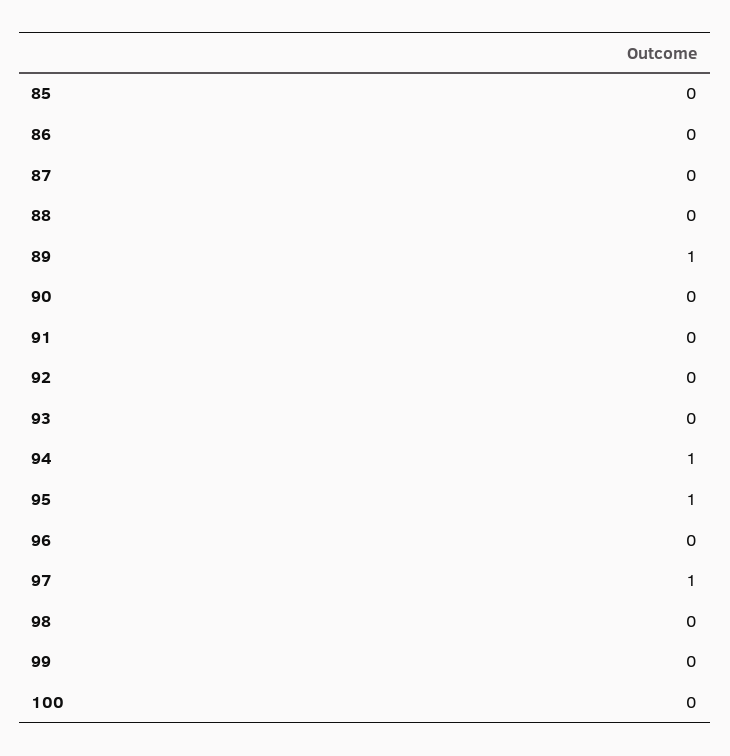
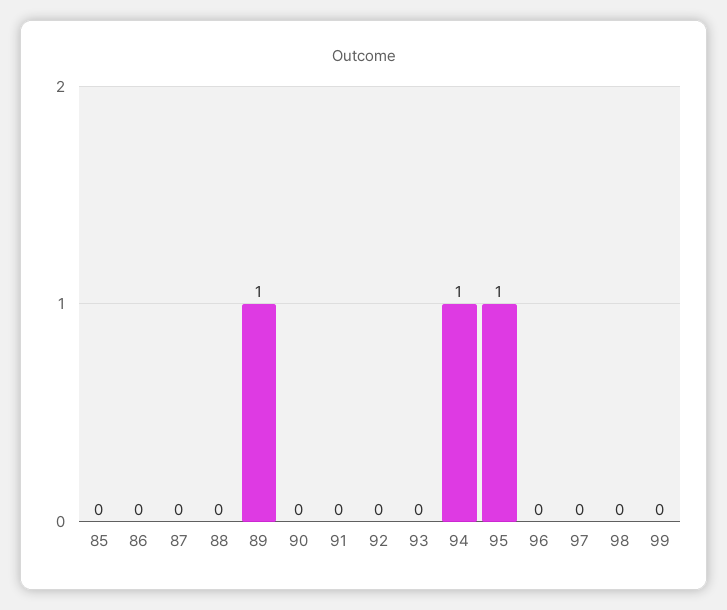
97: 1 -> 0
100: 0 -> none

